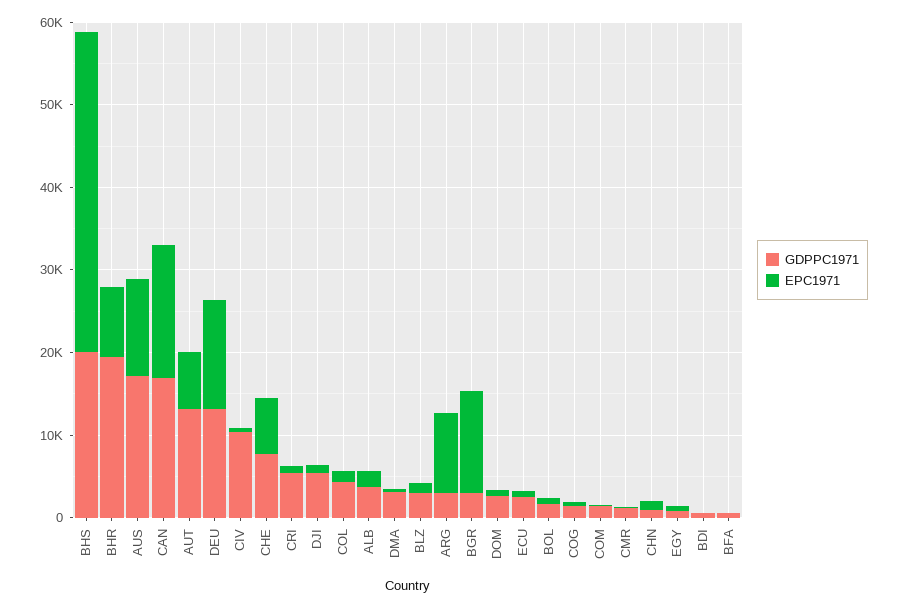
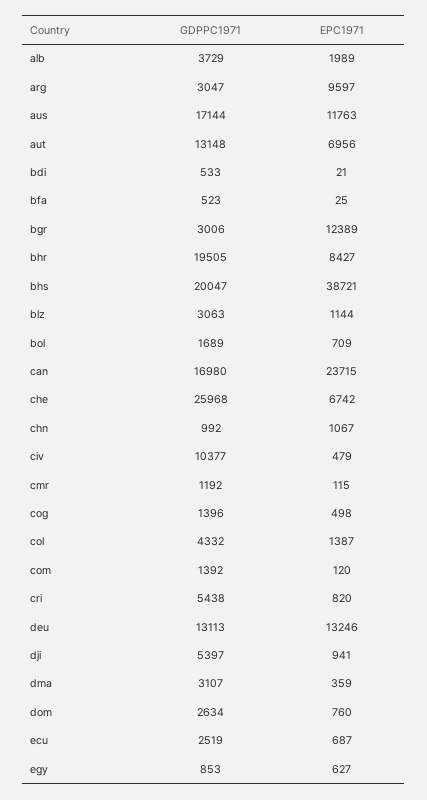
EPC1971, CAN: 16000 -> 23715
GDPPC1971, CHE: 8000 -> 25968

